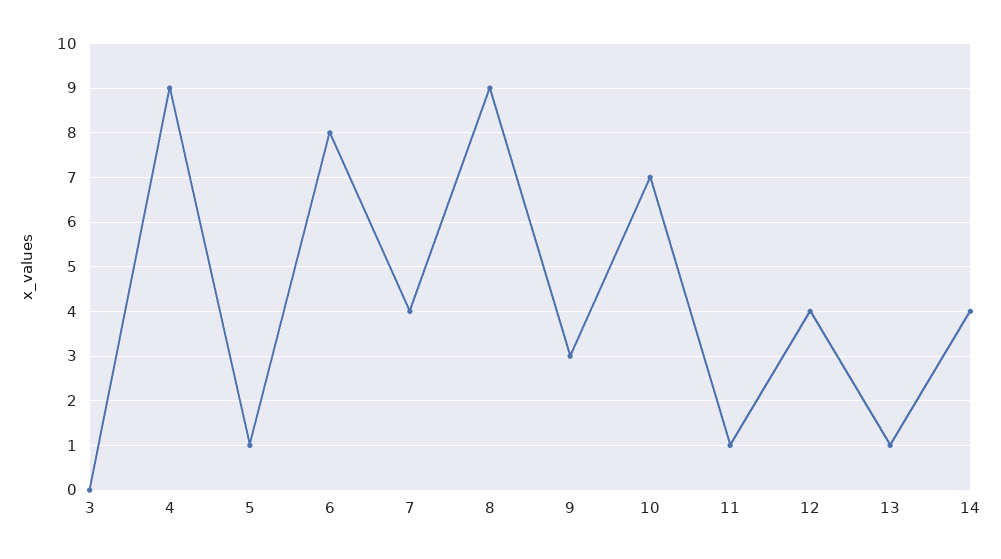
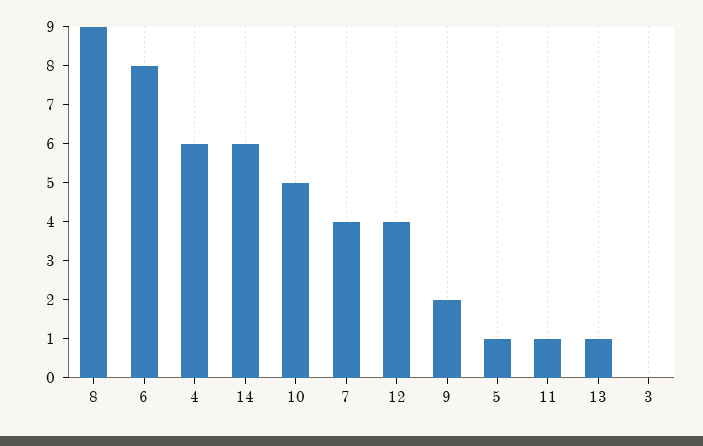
4: 9 -> 6
9: 3 -> 2
10: 7 -> 5
14: 4 -> 6

